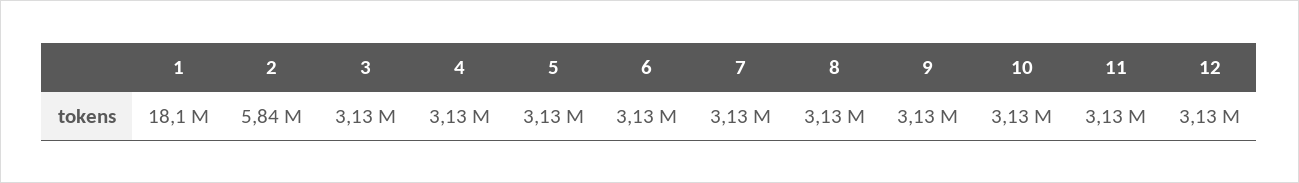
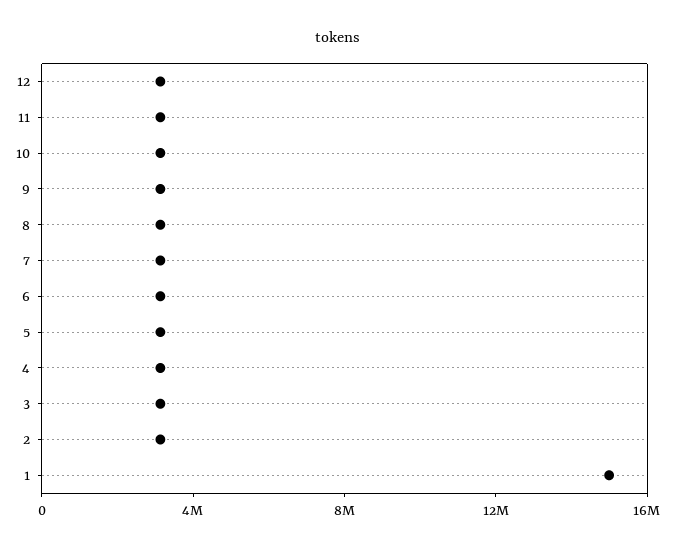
1: 18100000 -> 15000000
2: 5840000 -> 3000000

